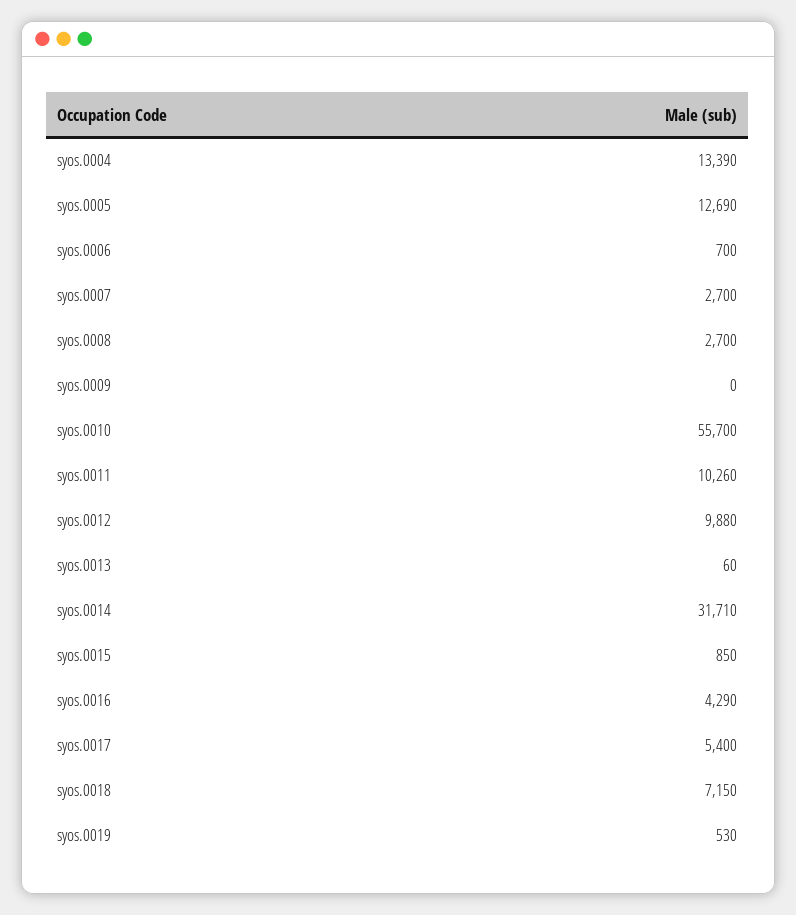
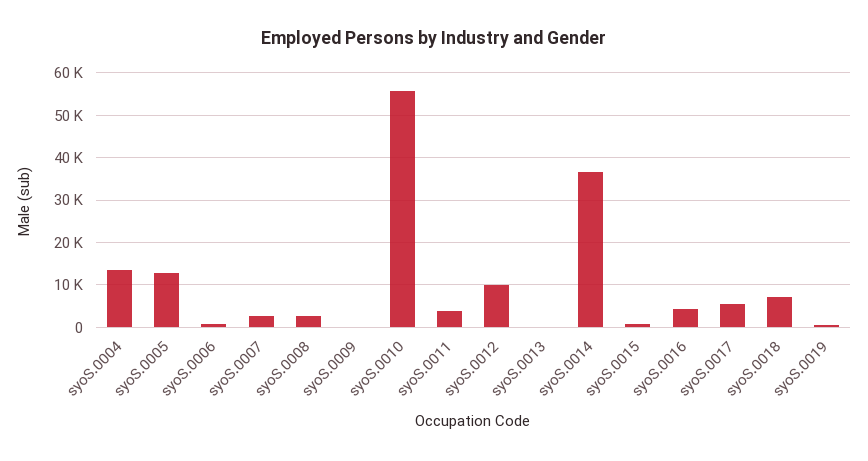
syos.0011: 10260 -> 4000
syos.0014: 31710 -> 36000

